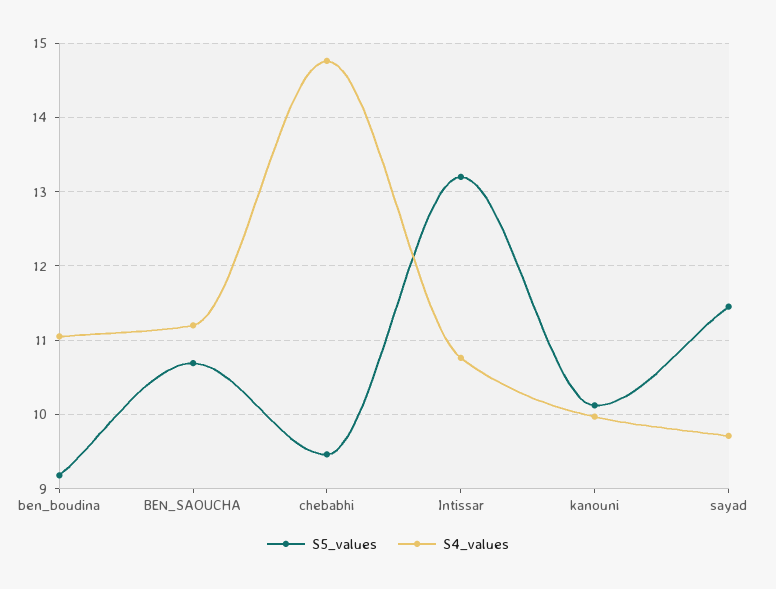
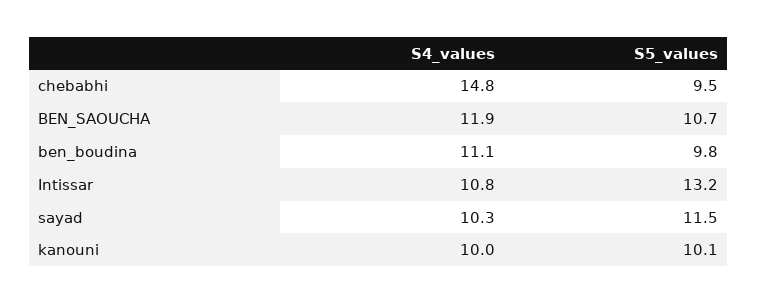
S5_values, ben_boudina: 9.2 -> 9.8
S4_values, BEN_SAOUCHA: 11.2 -> 11.9
S4_values, sayad: 9.7 -> 10.3

